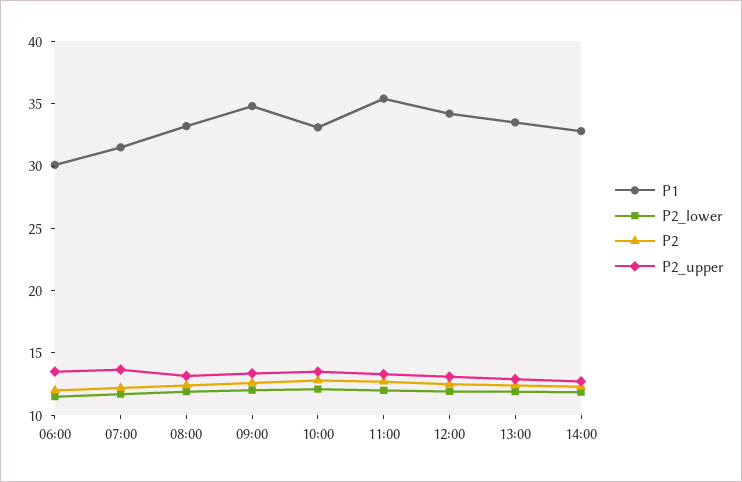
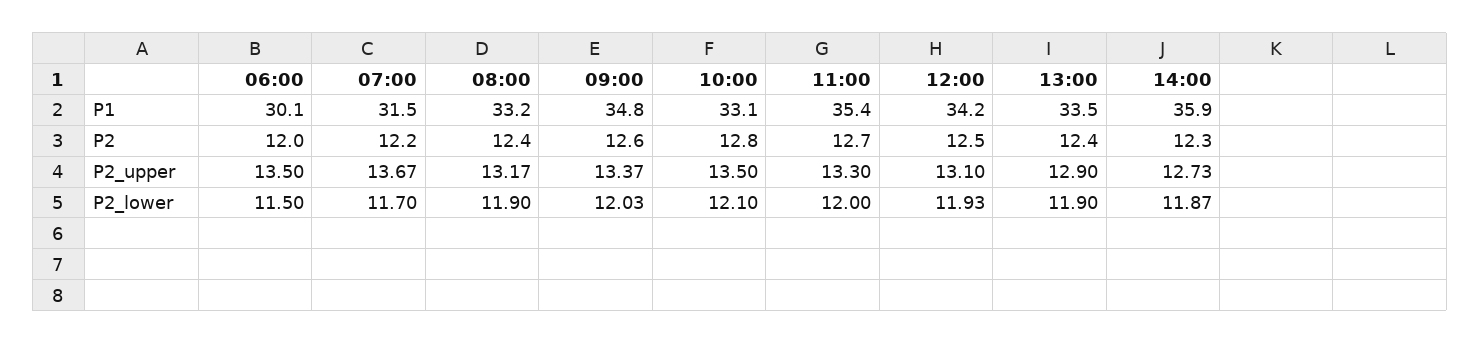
P1, 14:00: 33 -> 35.9

